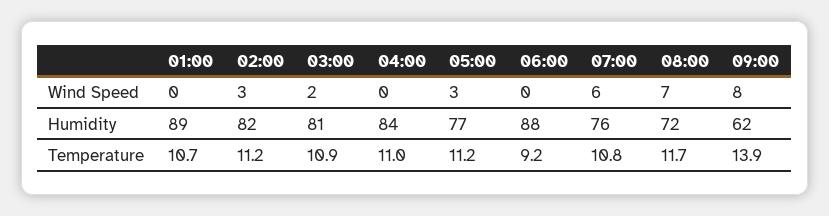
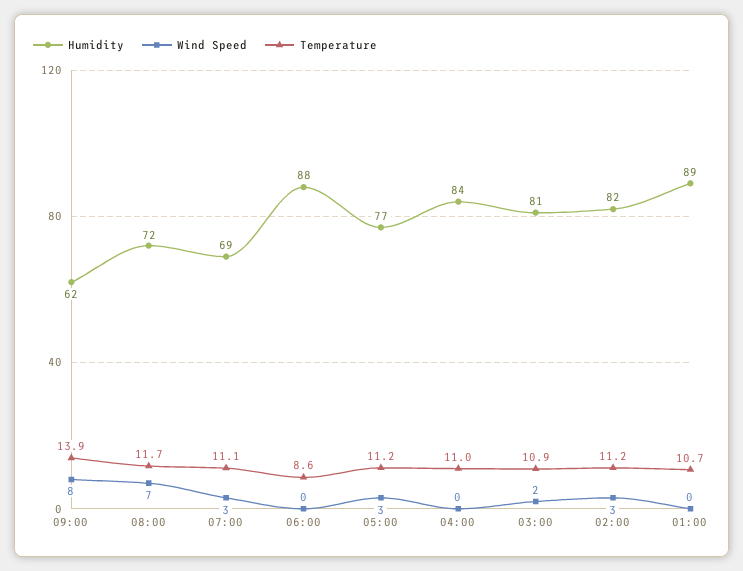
Wind Speed, 07:00: 6 -> 3
Humidity, 07:00: 76 -> 69
Temperature, 06:00: 9.2 -> 8.6
Temperature, 07:00: 10.8 -> 11.1

